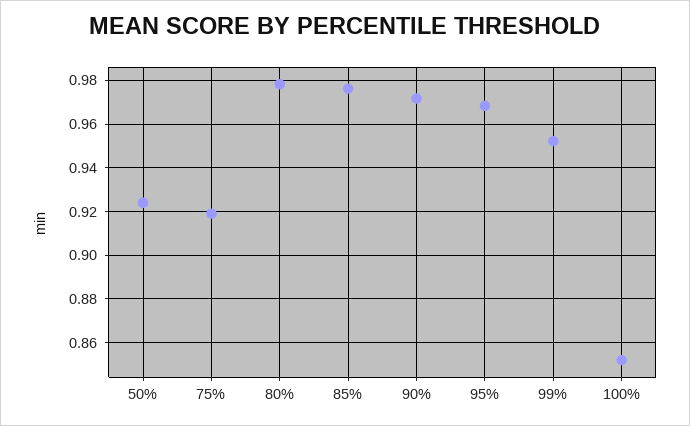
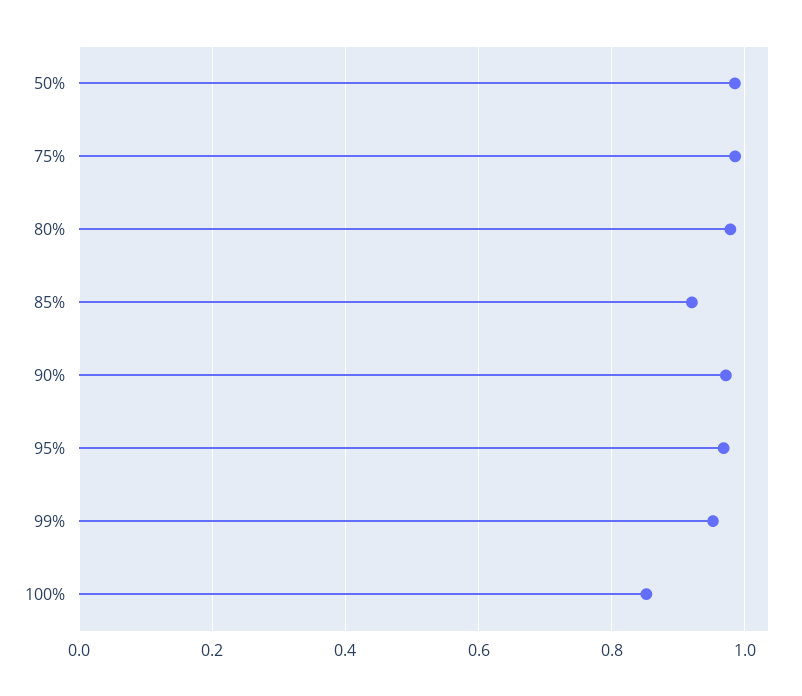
50%: 0.925 -> 0.98
75%: 0.92 -> 0.98
85%: 0.975 -> 0.92

